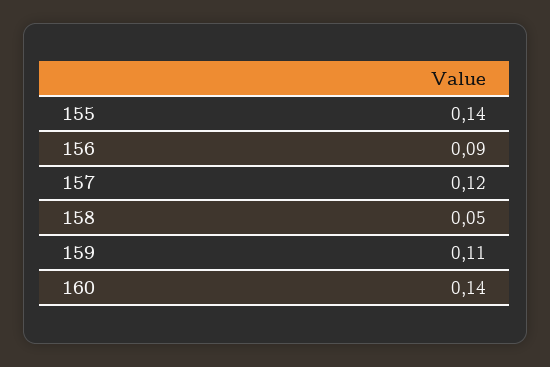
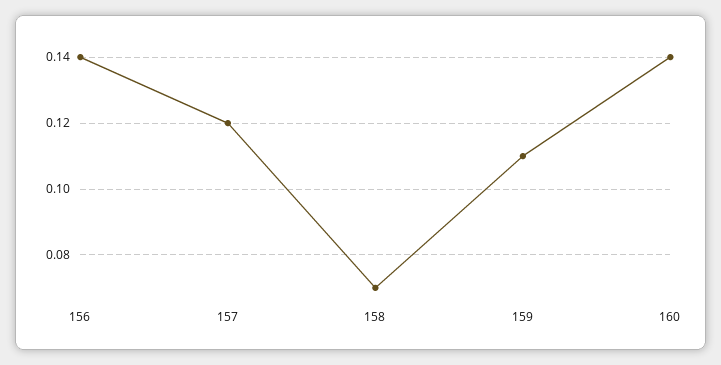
155: 0.14 -> none
156: 0.09 -> 0.14
158: 0.05 -> 0.07

